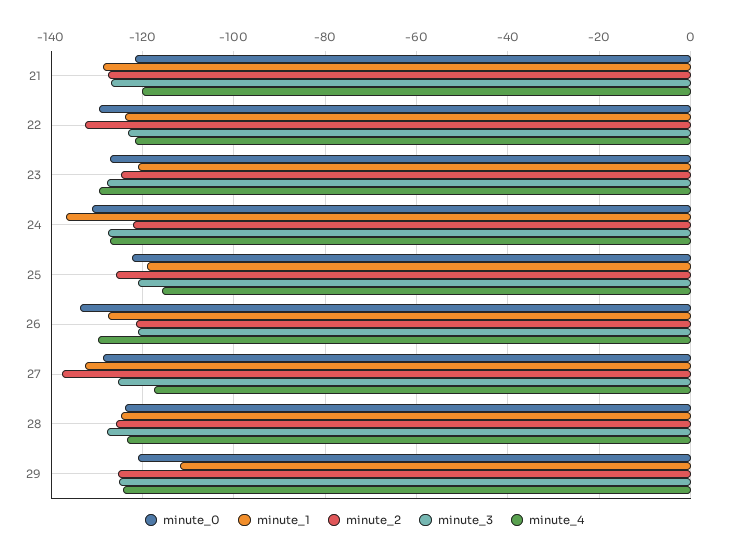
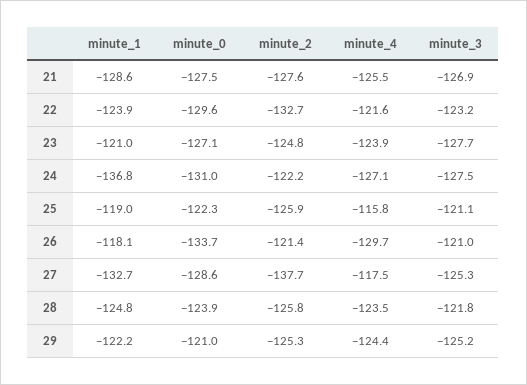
minute_0, 21: -122 -> -127.5
minute_4, 21: -120 -> -125.5
minute_4, 23: -130 -> -123.9
minute_1, 26: -128 -> -118.1
minute_3, 28: -128 -> -121.8
minute_1, 29: -112 -> -122.2

